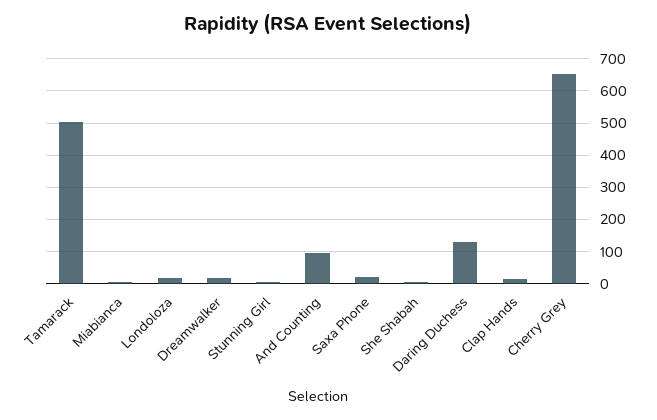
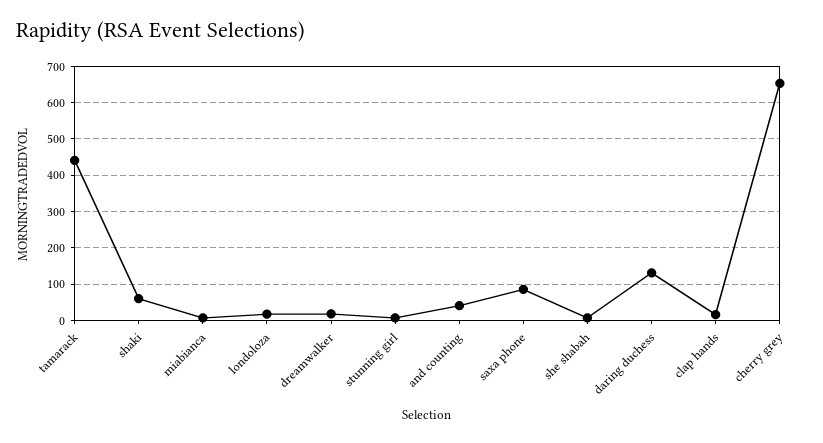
Tamarack: 500 -> 440
And Counting: 100 -> 40
Saxa Phone: 20 -> 80
shaki: none -> 60

